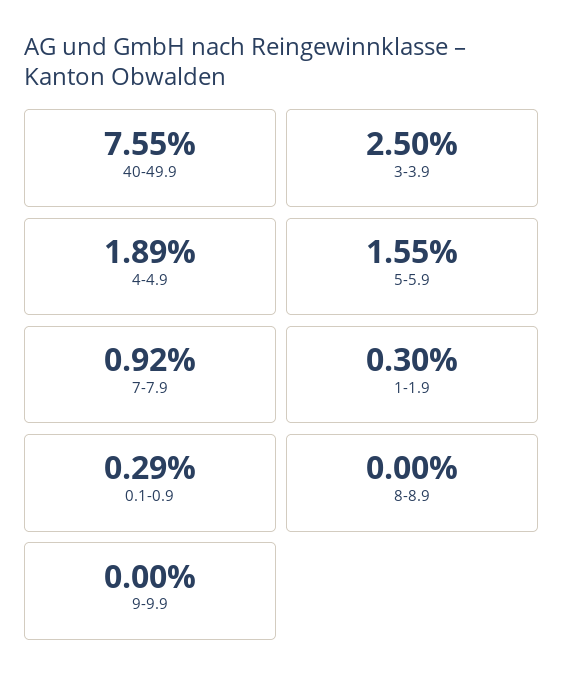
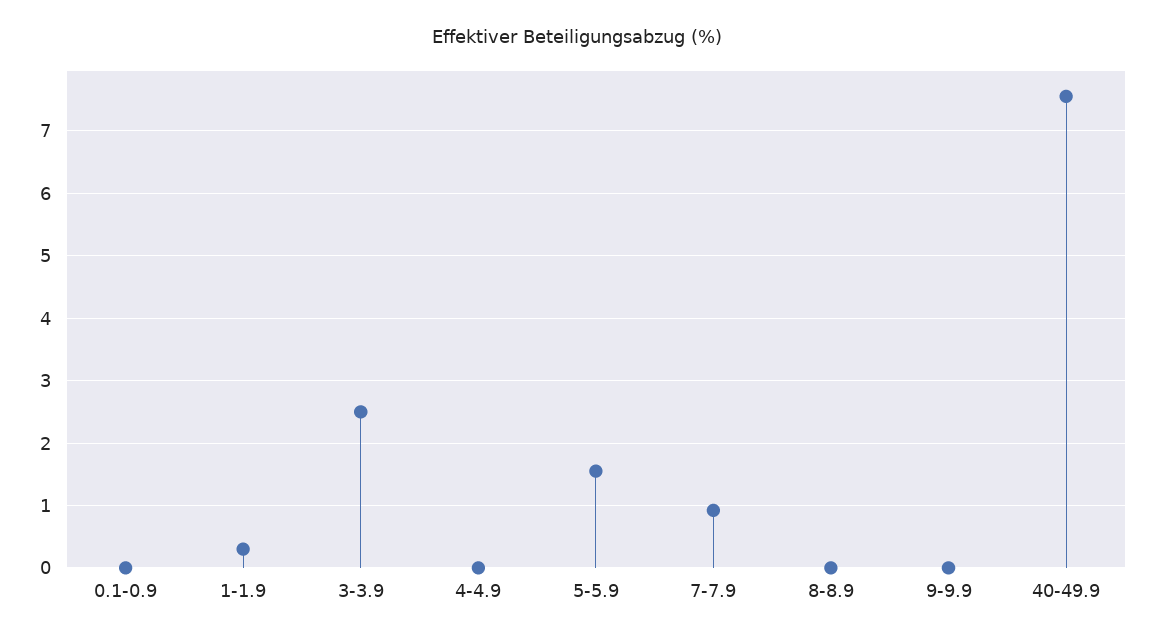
4-4.9: 1.89 -> 0
0.1-0.9: 0.29 -> 0

